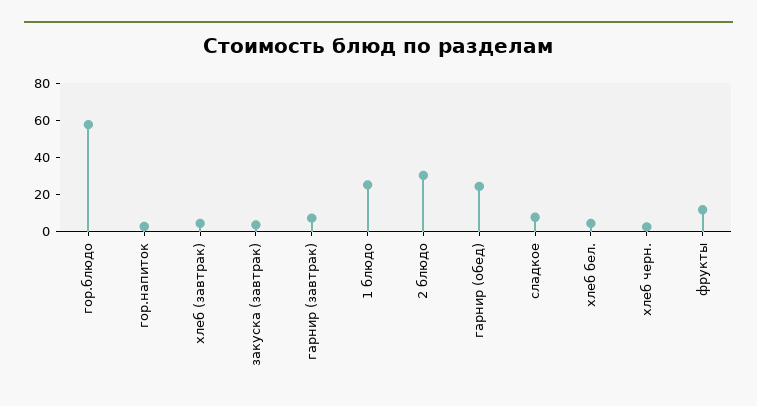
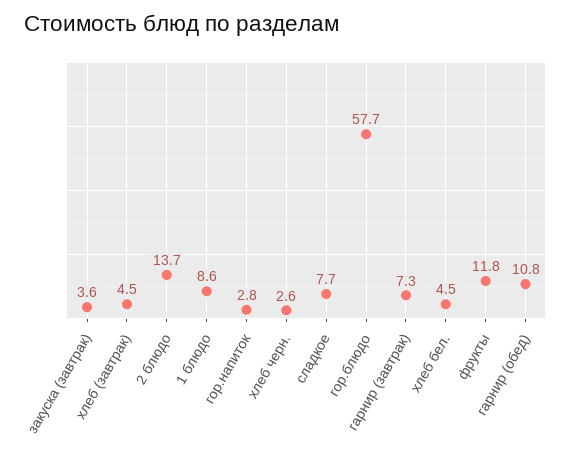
1 блюдо: 25 -> 8.6
2 блюдо: 30 -> 13.7
гарнир (обед): 25 -> 10.8

